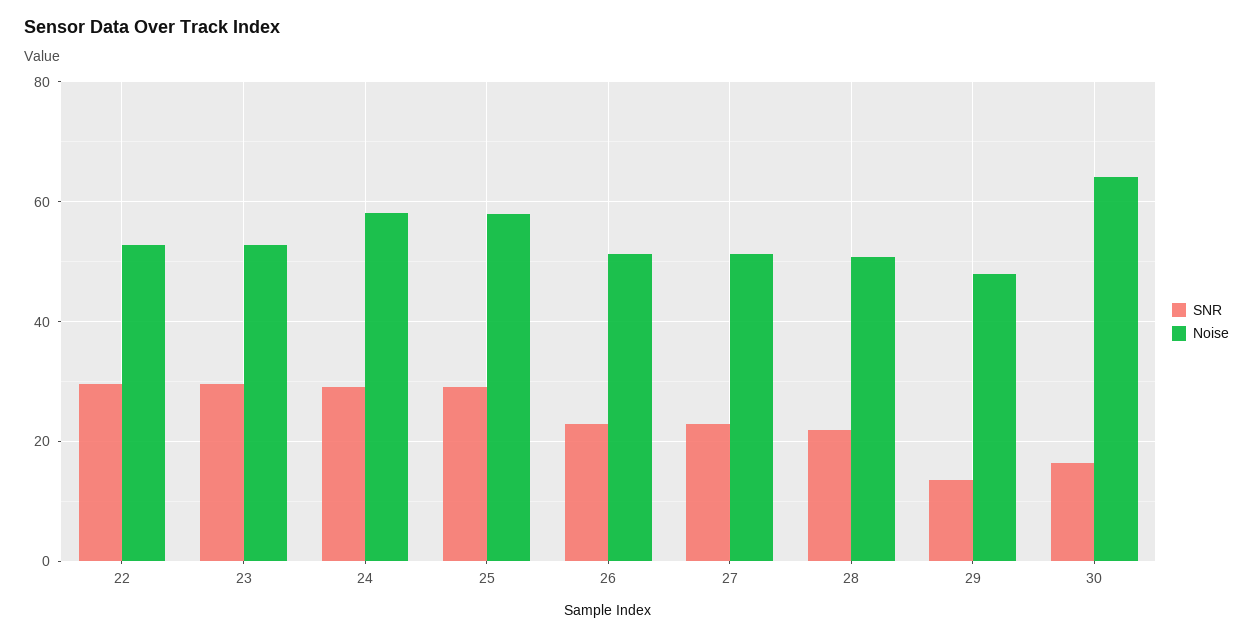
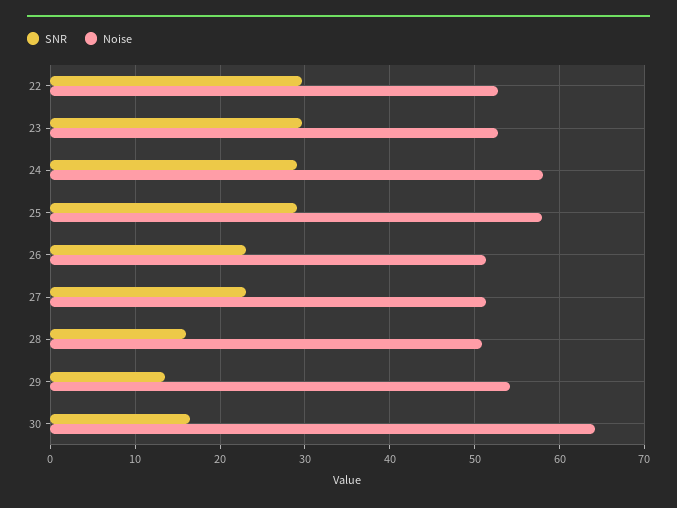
SNR, 28: 22 -> 16
Noise, 29: 48 -> 54

